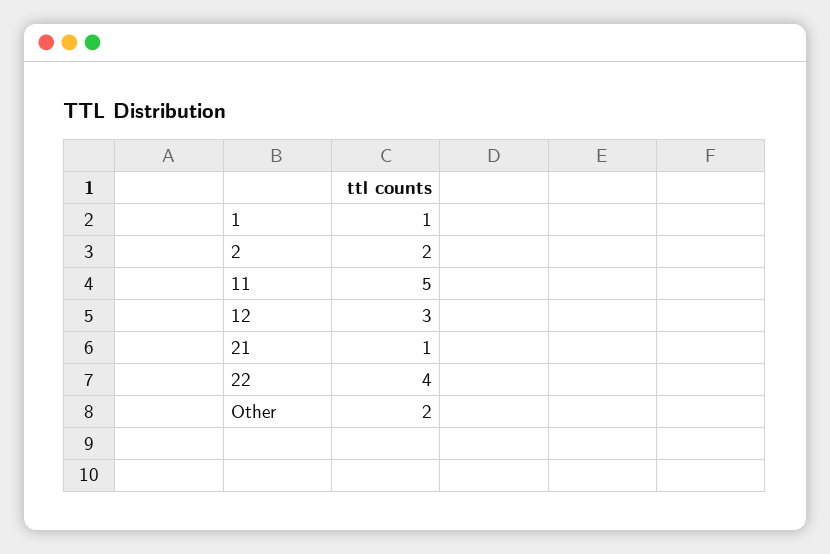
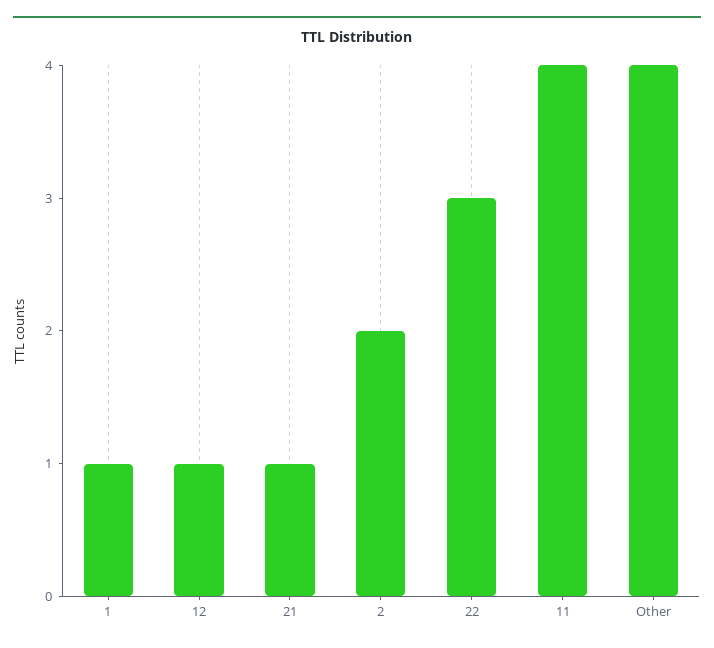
11: 5 -> 4
12: 3 -> 1
22: 4 -> 3
Other: 2 -> 4

